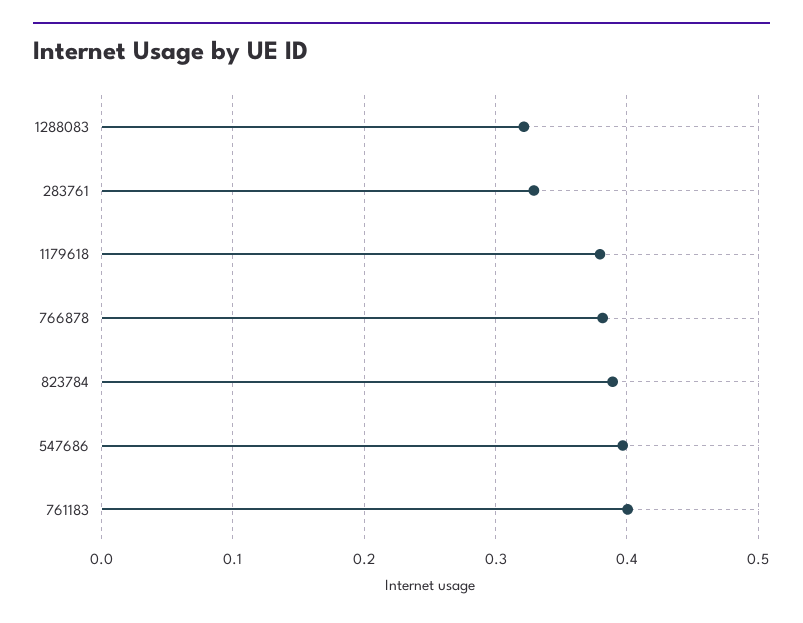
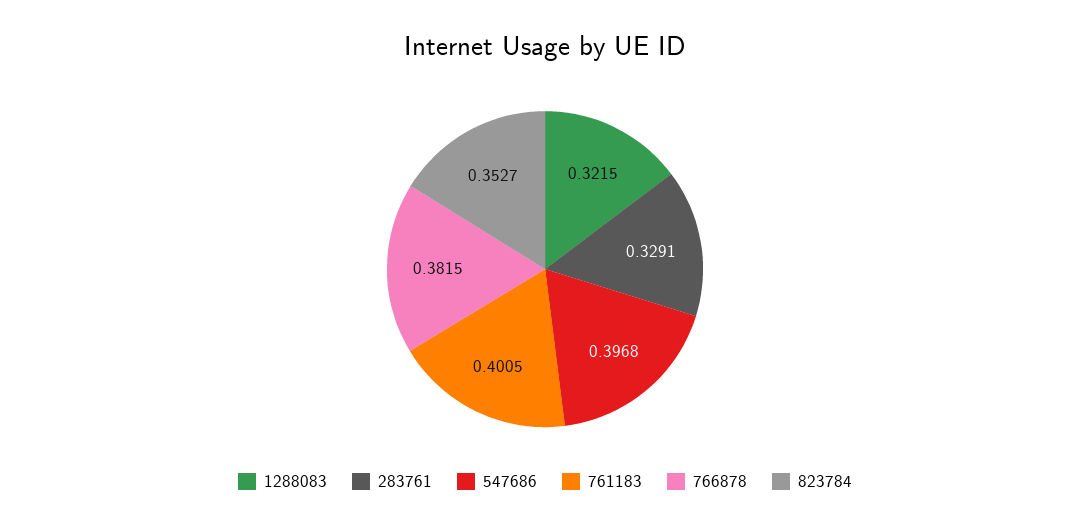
1179618: 0.38 -> none
823784: 0.39 -> 0.3527

